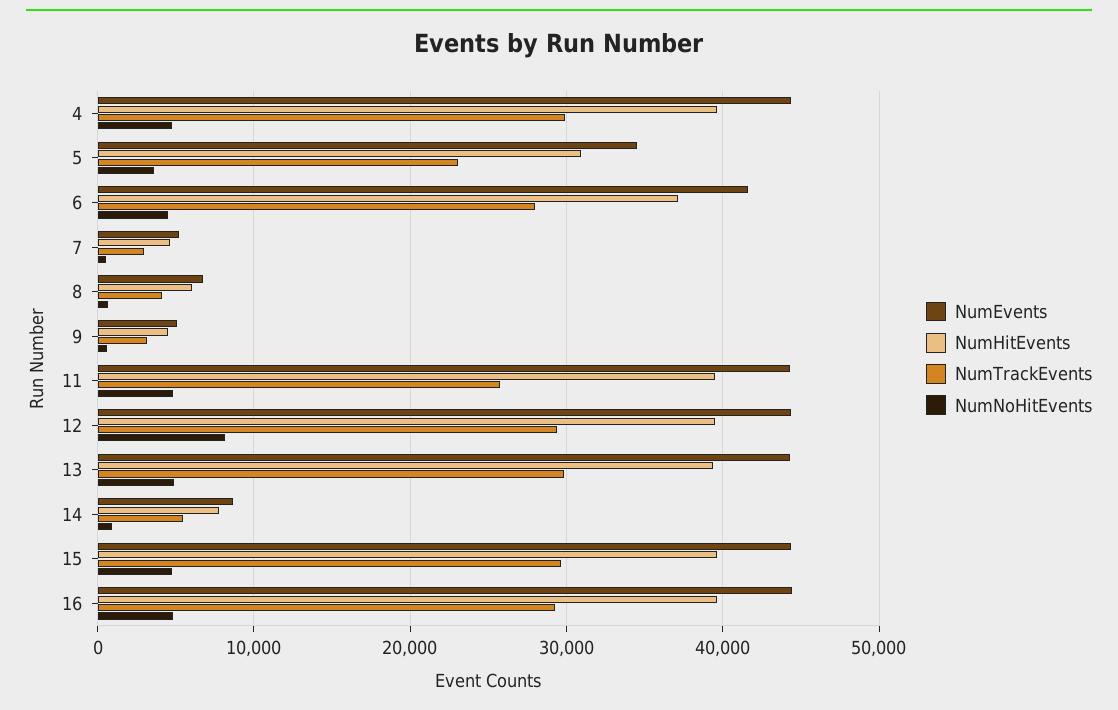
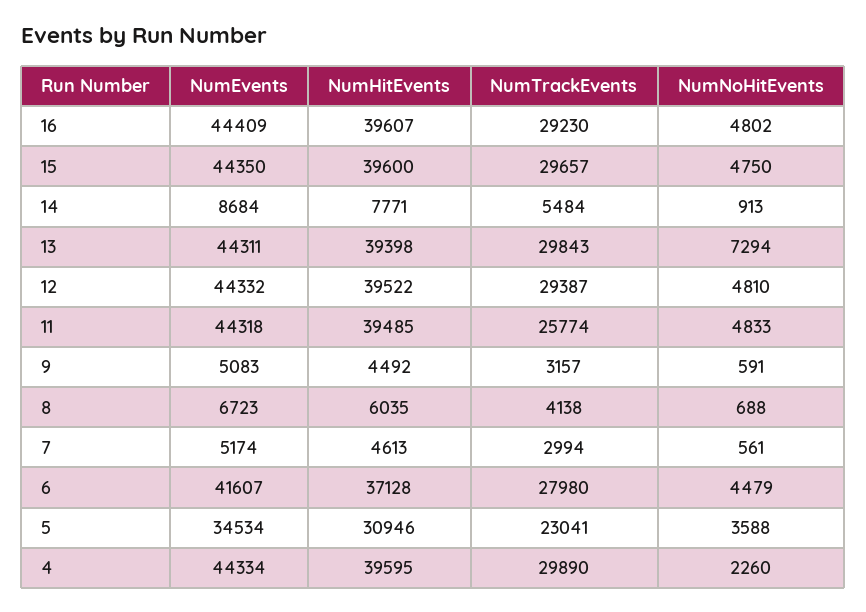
NumNoHitEvents, 4: 5000 -> 2260
NumNoHitEvents, 12: 8000 -> 4810
NumNoHitEvents, 13: 5000 -> 7294

